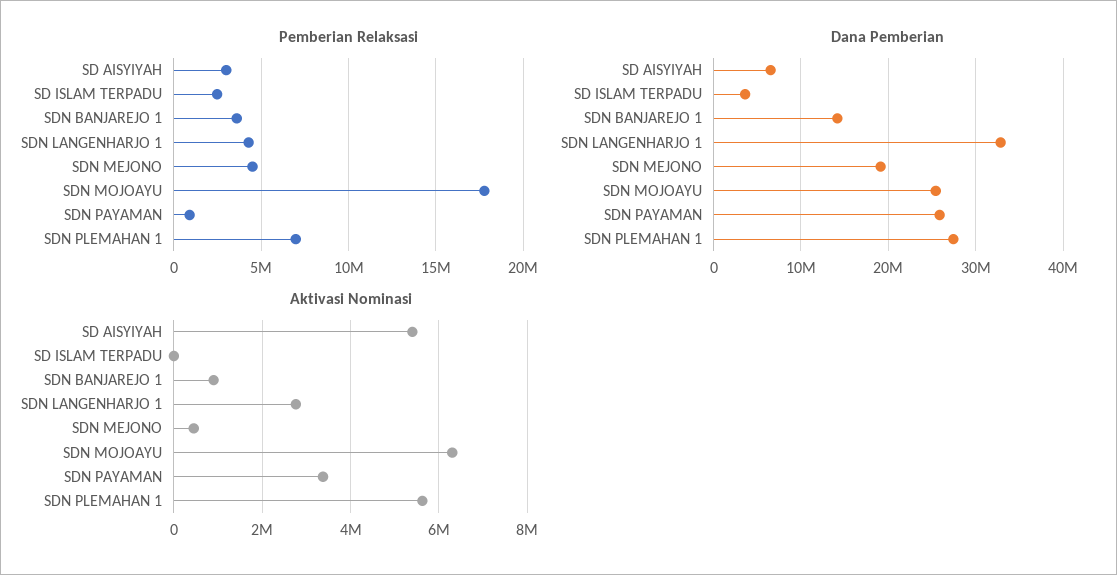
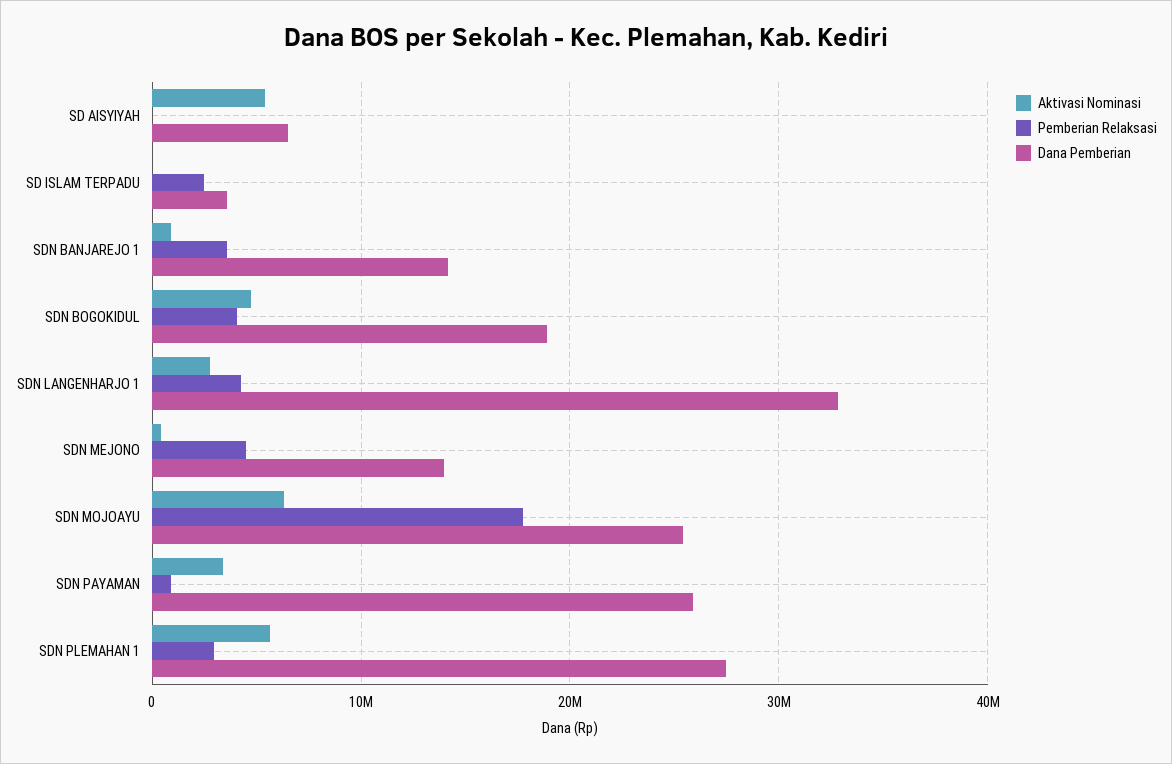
Pemberian Relaksasi, SD AISYIYAH: 3000000 -> 0
Pemberian Relaksasi, SDN PLEMAHAN 1: 7000000 -> 3000000
Dana Pemberian, SDN MEJONO: 19000000 -> 14000000
Aktivasi Nominasi, SDN BOGOKIDUL: none -> 5000000
Pemberian Relaksasi, SDN BOGOKIDUL: none -> 4000000
Dana Pemberian, SDN BOGOKIDUL: none -> 19000000

